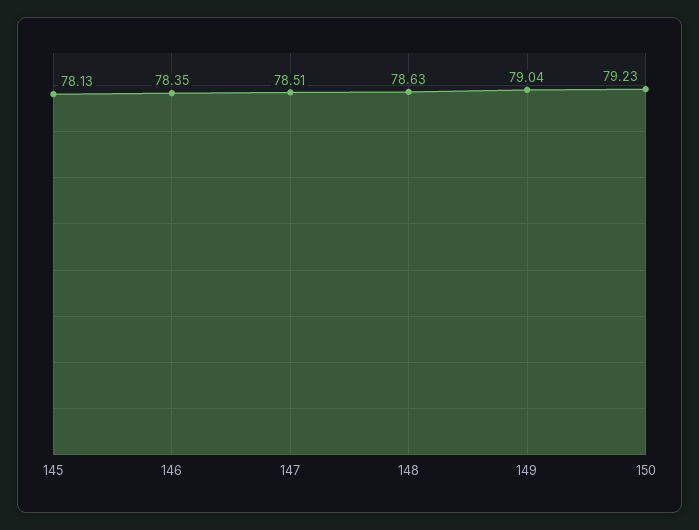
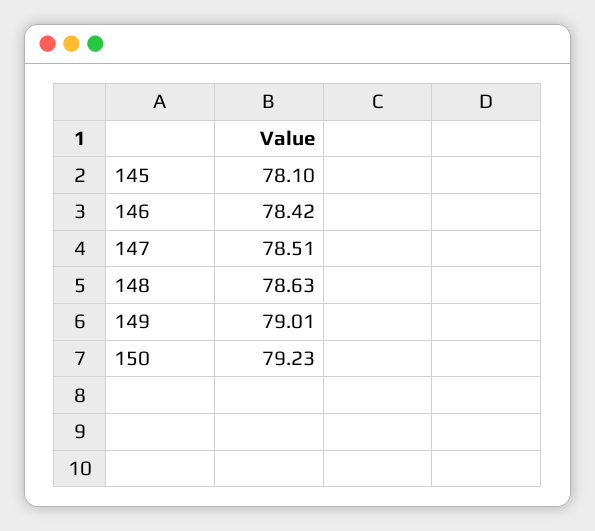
145: 78.13 -> 78.1
146: 78.35 -> 78.42
149: 79.04 -> 79.01

